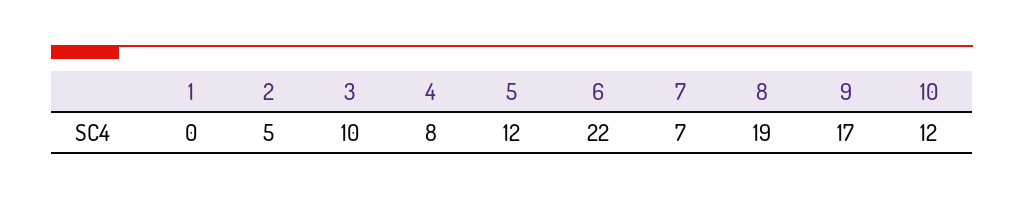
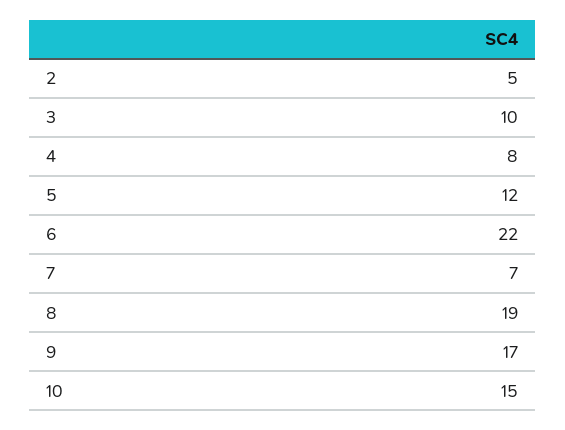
1: 0 -> none
10: 12 -> 15

